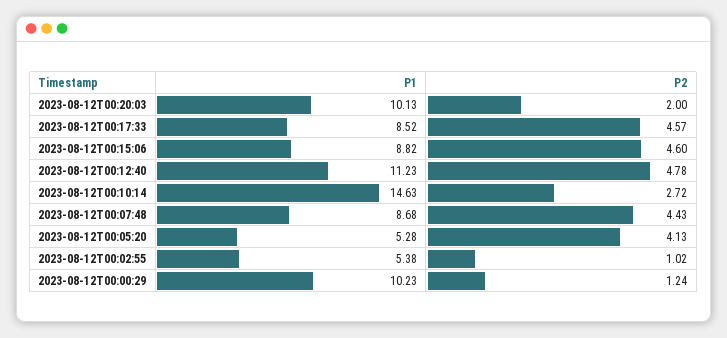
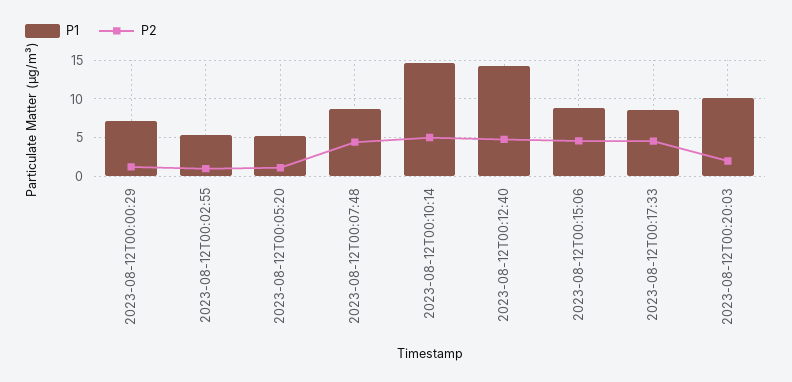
P1, 2023-08-12T00:12:40: 11.23 -> 14
P2, 2023-08-12T00:10:14: 2.72 -> 5
P2, 2023-08-12T00:05:20: 4.13 -> 1
P1, 2023-08-12T00:00:29: 10.23 -> 7

